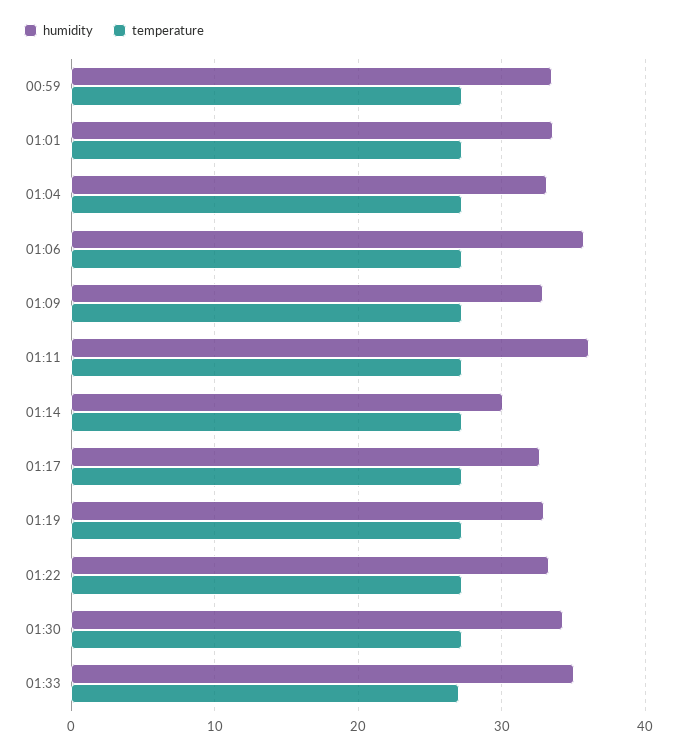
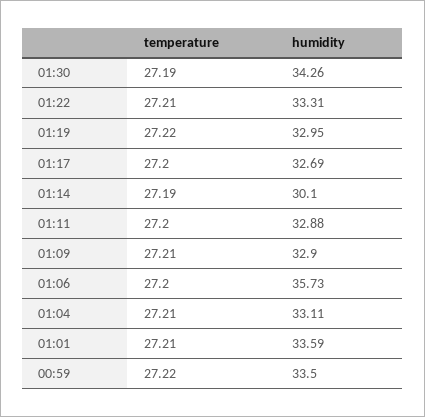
humidity, 01:11: 36 -> 32.88
humidity, 01:33: 35 -> none
temperature, 01:33: 27 -> none

